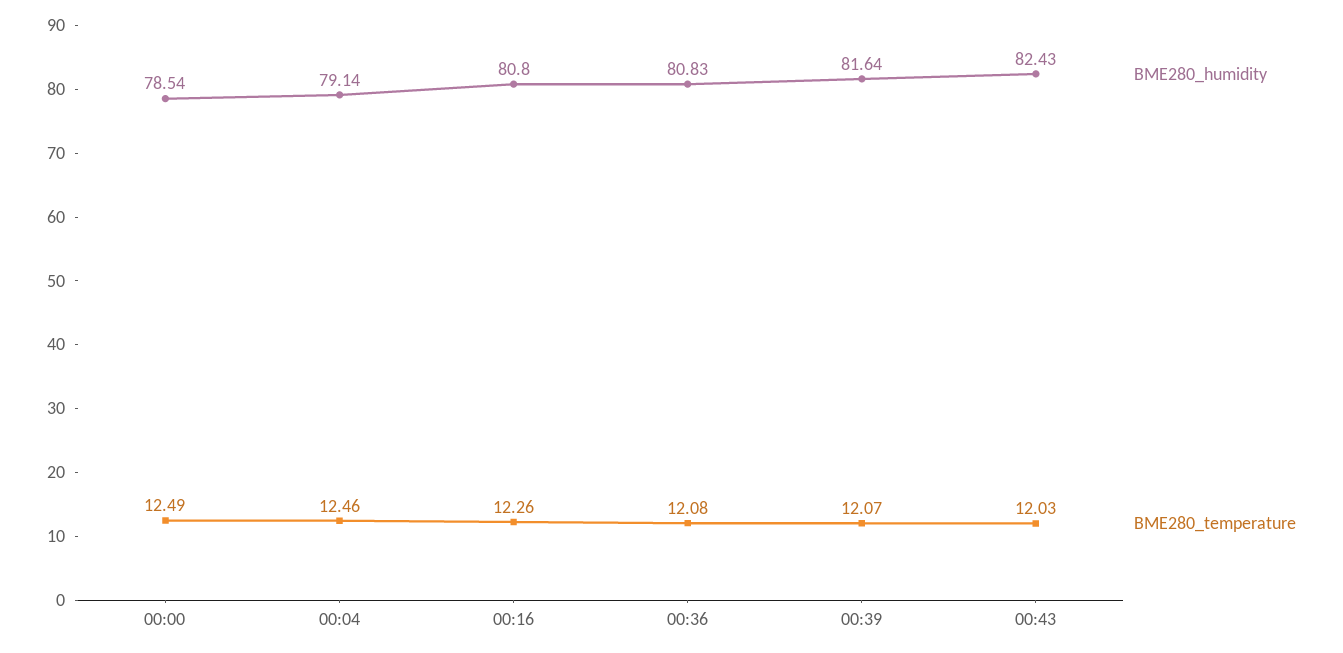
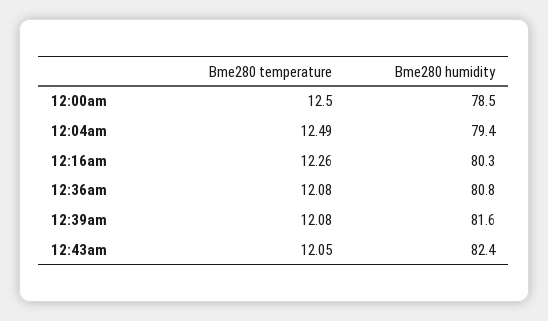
BME280_temperature, 00:00: 12.49 -> 12.5
BME280_humidity, 00:04: 79.14 -> 79.4
BME280_temperature, 00:04: 12.46 -> 12.49
BME280_humidity, 00:16: 80.8 -> 80.3
BME280_temperature, 00:39: 12.07 -> 12.08
BME280_temperature, 00:43: 12.03 -> 12.05

